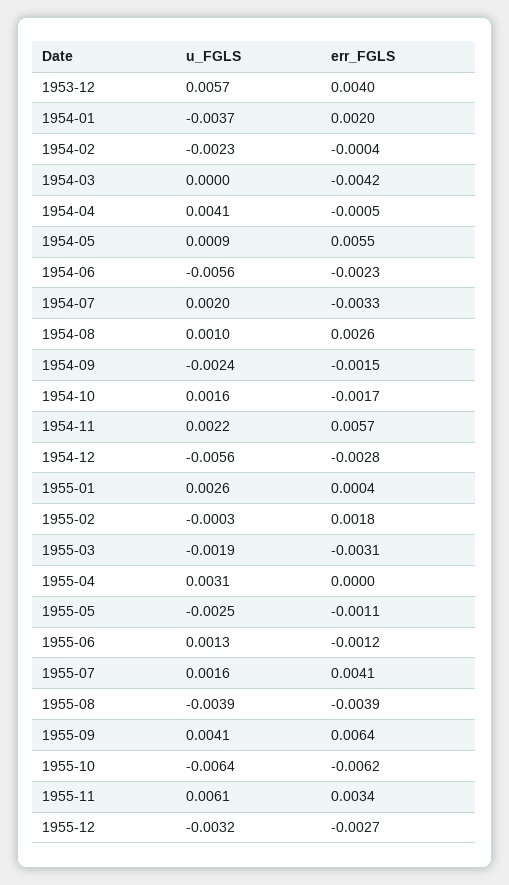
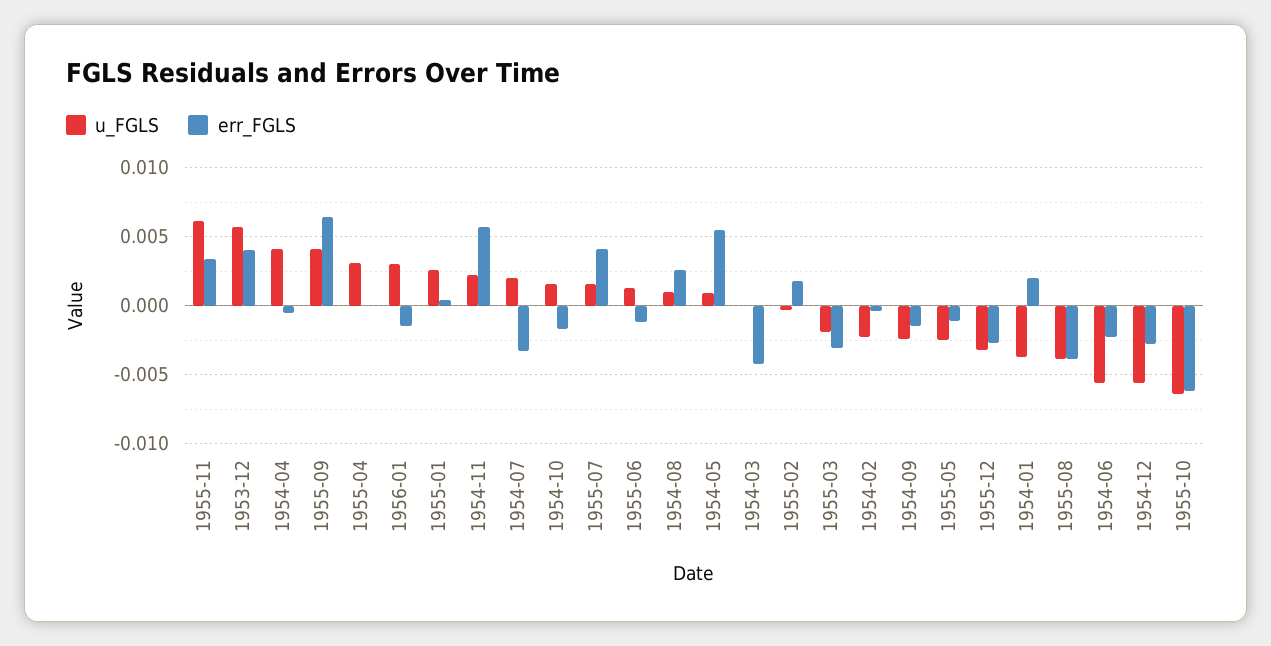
u_FGLS, 1956-01: none -> 0.003
err_FGLS, 1956-01: none -> -0.0015

